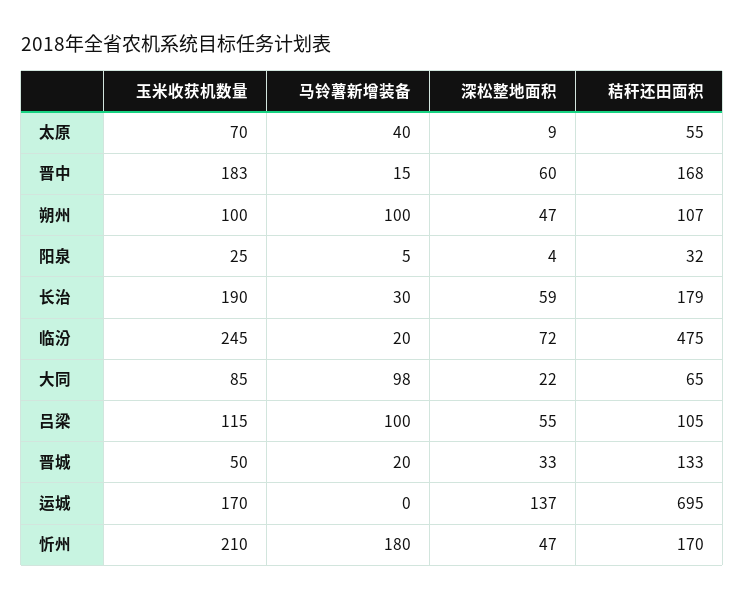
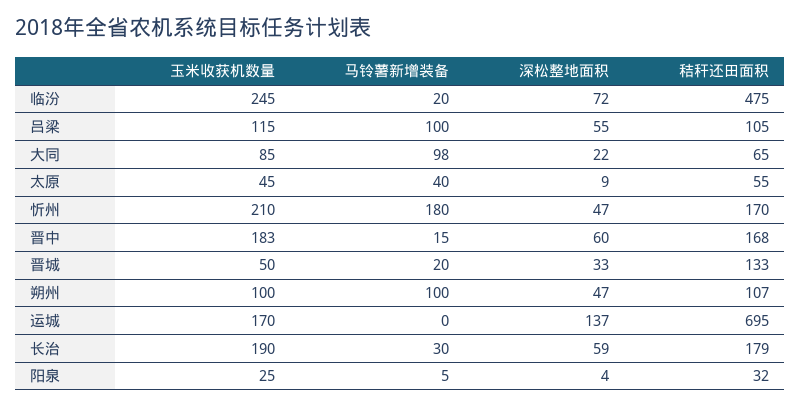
玉米收获机数量, 太原: 70 -> 45

